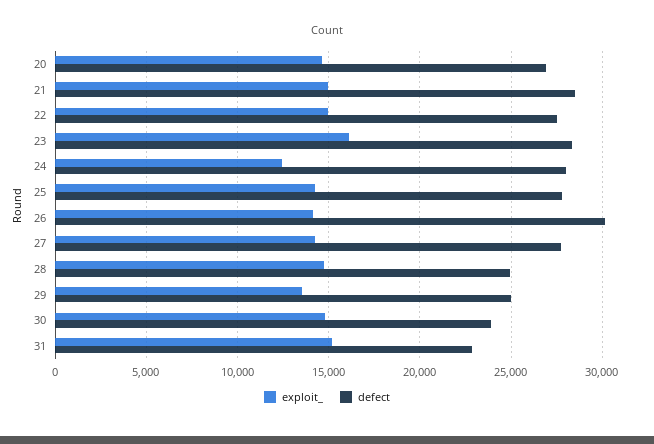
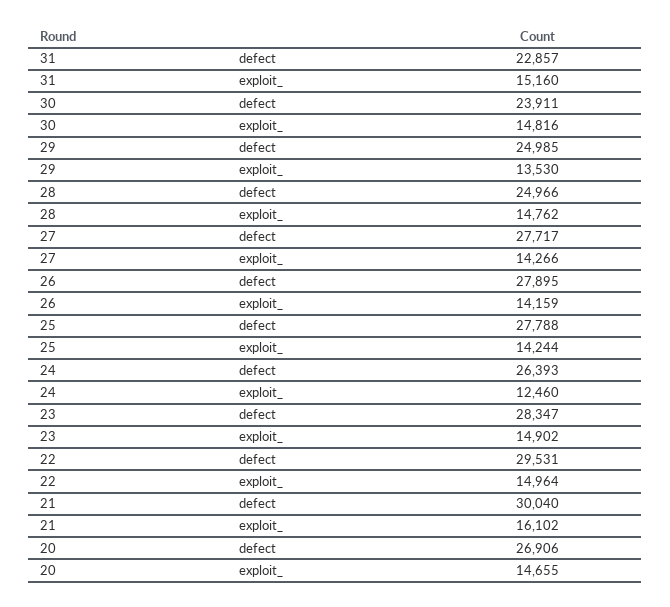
exploit_, 21: 15000 -> 16102
defect, 21: 28500 -> 30040
defect, 22: 27500 -> 29531
exploit_, 23: 16000 -> 14902
defect, 24: 28000 -> 26393
defect, 26: 30000 -> 27895

